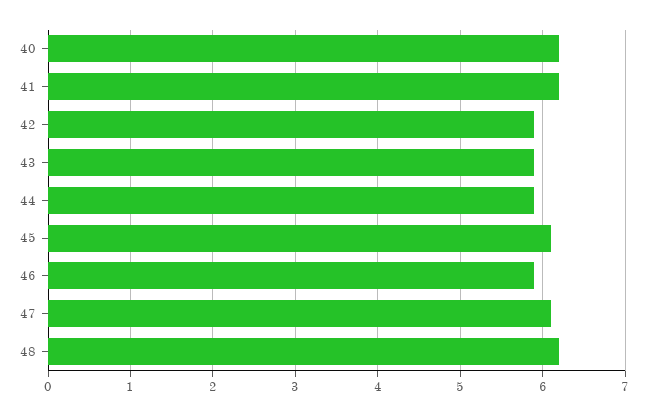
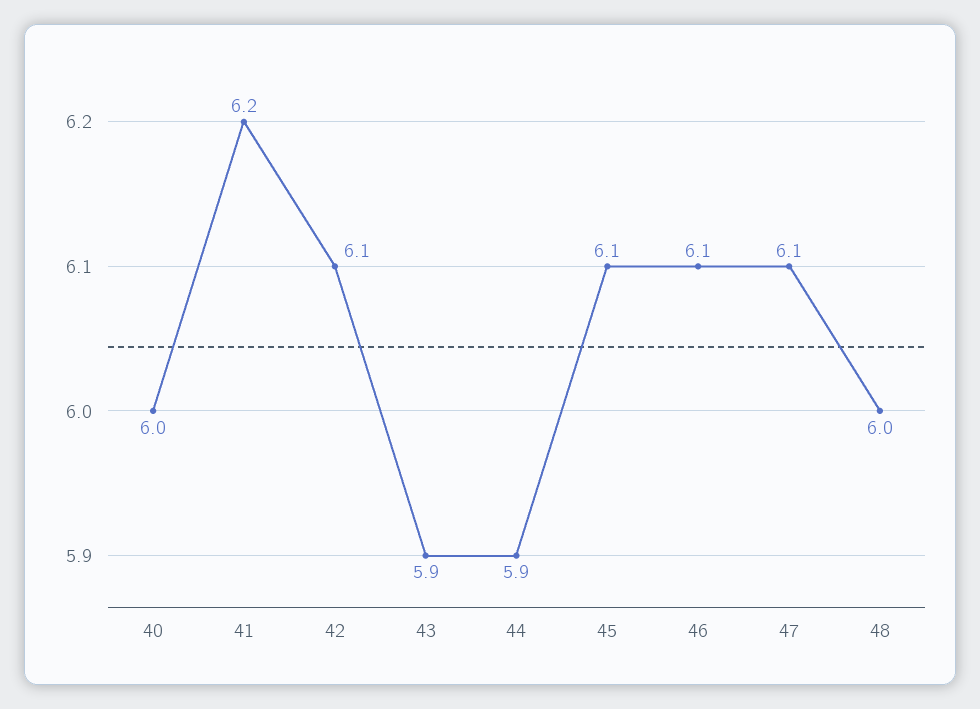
40: 6.2 -> 6
42: 5.9 -> 6.1
46: 5.9 -> 6.1
48: 6.2 -> 6

